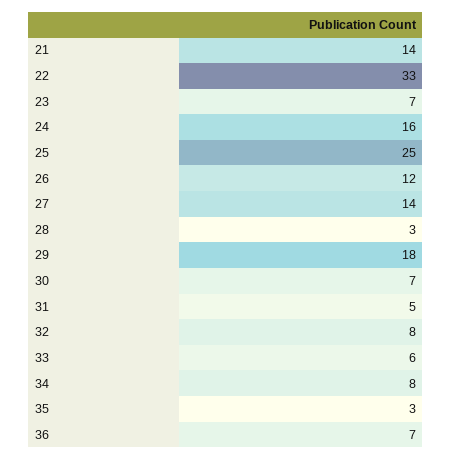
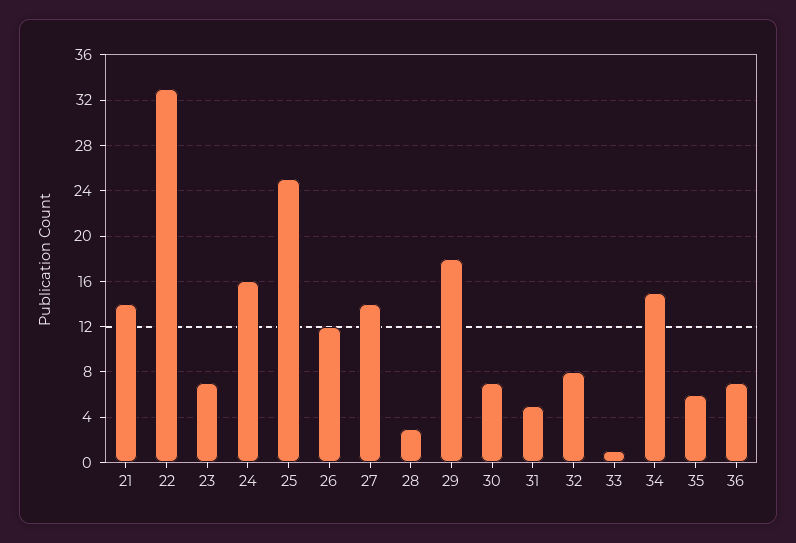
33: 6 -> 1
34: 8 -> 15
35: 3 -> 6

